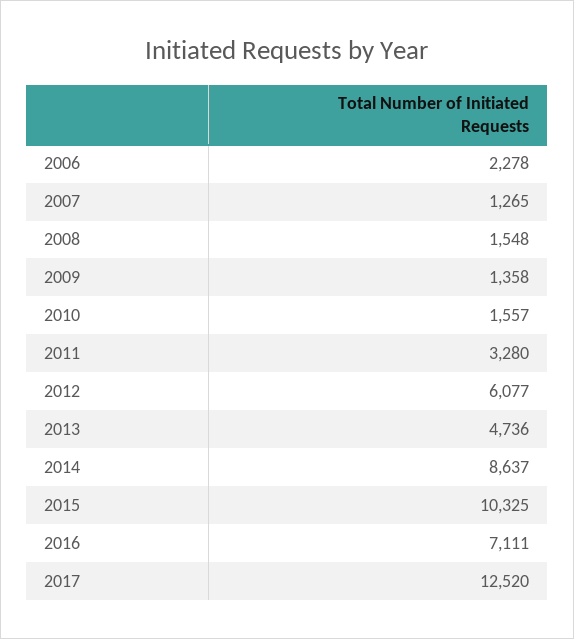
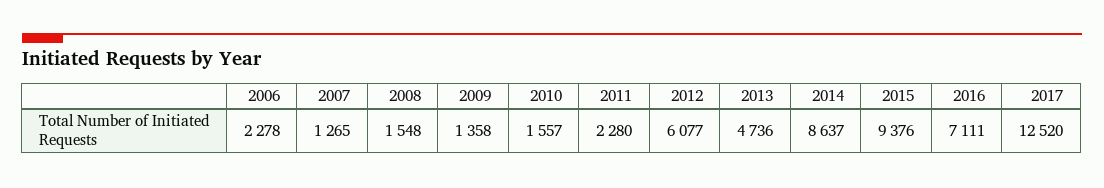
2011: 3280 -> 2280
2015: 10325 -> 9376

